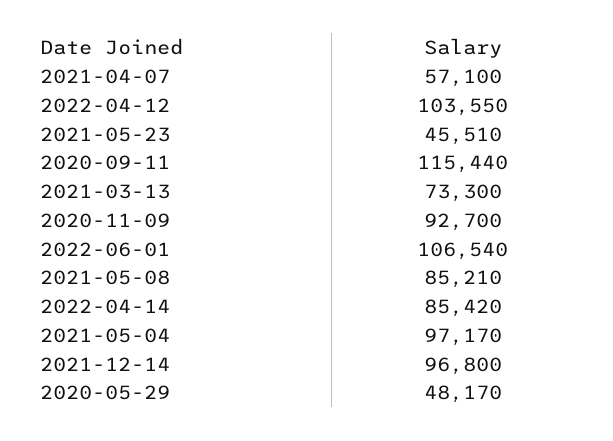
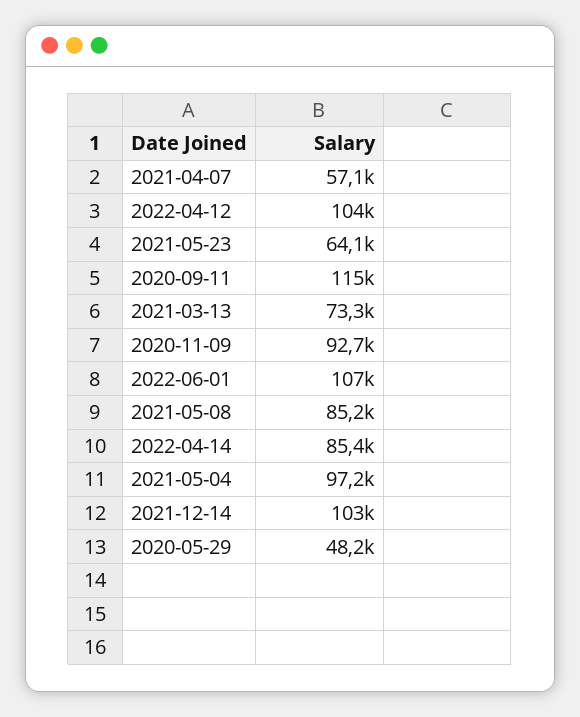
2021-05-23: 45510 -> 64100
2021-12-14: 96800 -> 103000

